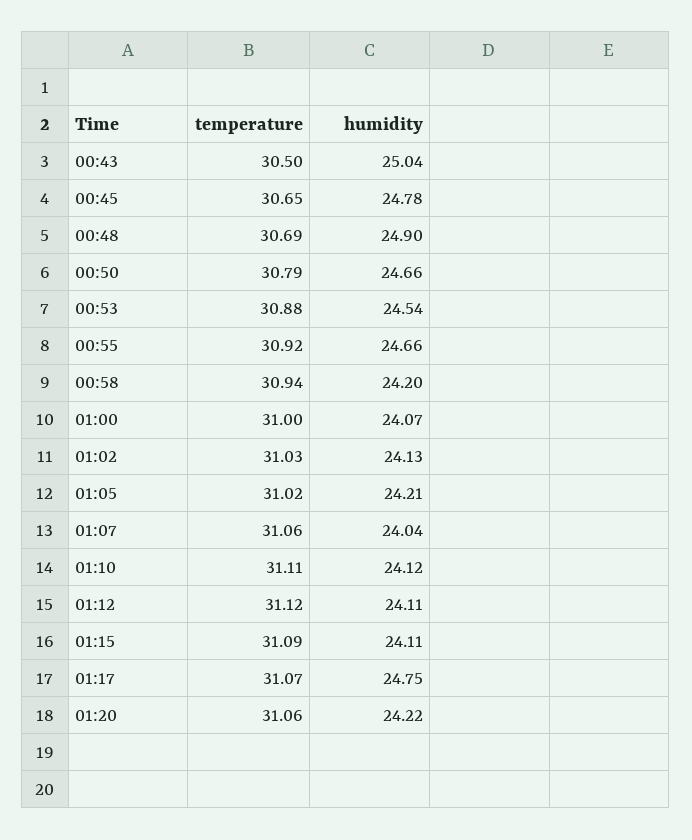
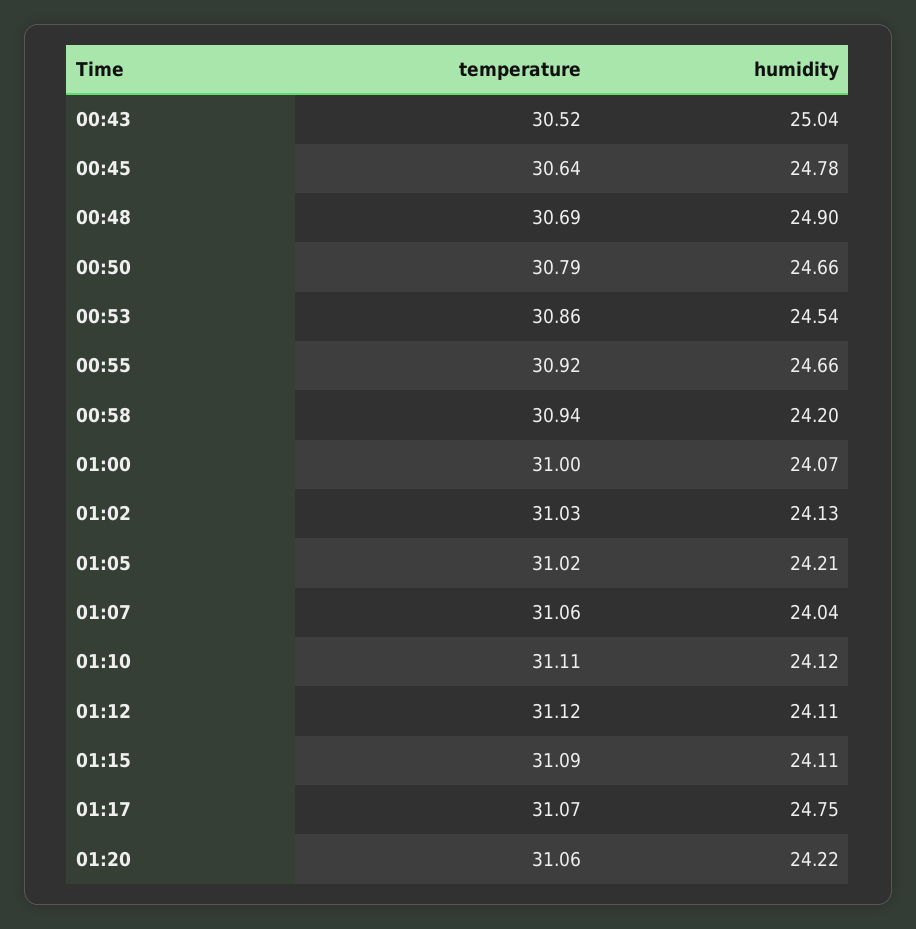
temperature, 00:43: 30.5 -> 30.52
temperature, 00:45: 30.65 -> 30.64
temperature, 00:53: 30.88 -> 30.86

